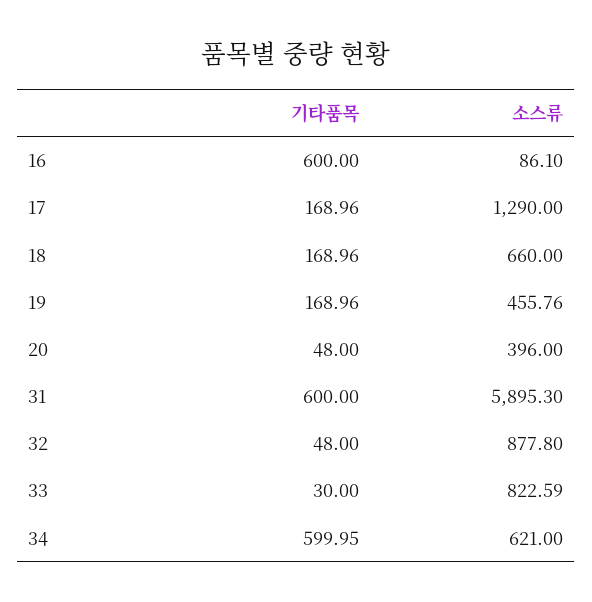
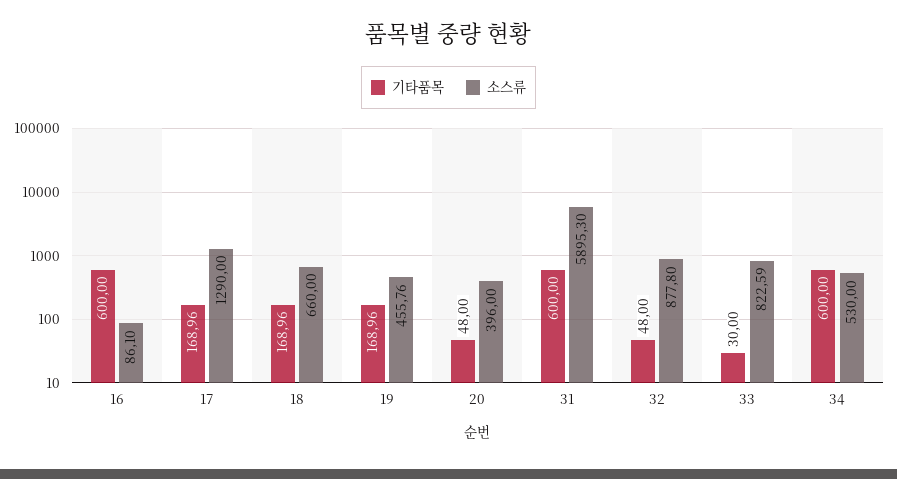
기타품목, 34: 599.95 -> 600
소스류, 34: 621 -> 530

